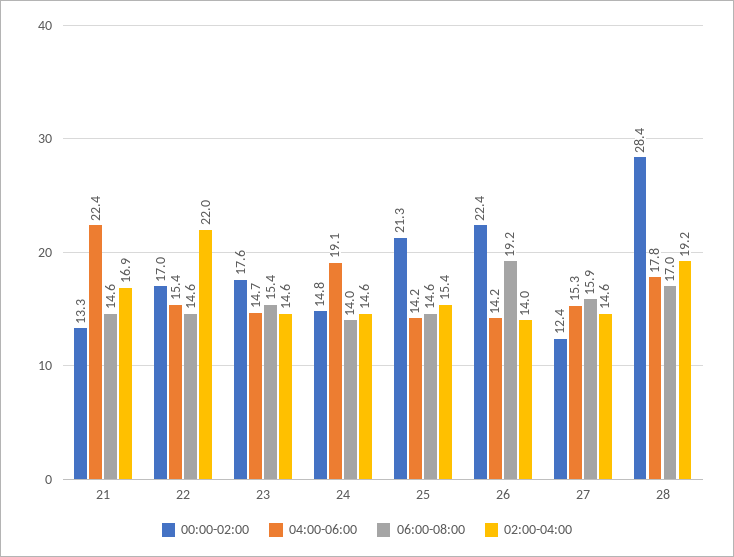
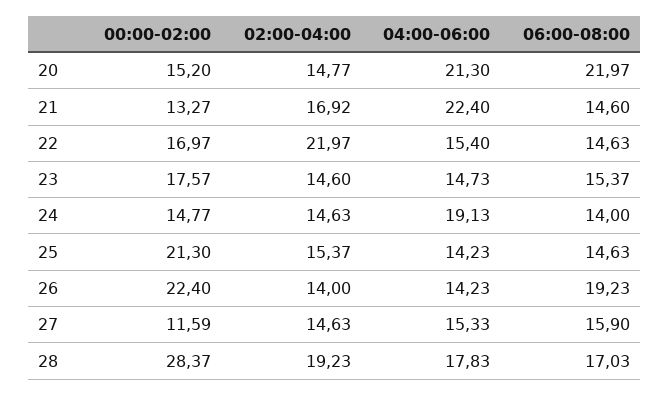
00:00-02:00, 27: 12.4 -> 11.59
00:00-02:00, 20: none -> 15.2
02:00-04:00, 20: none -> 14.77
04:00-06:00, 20: none -> 21.3
06:00-08:00, 20: none -> 21.97

